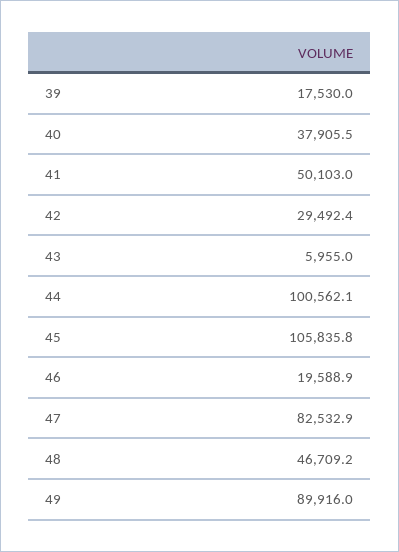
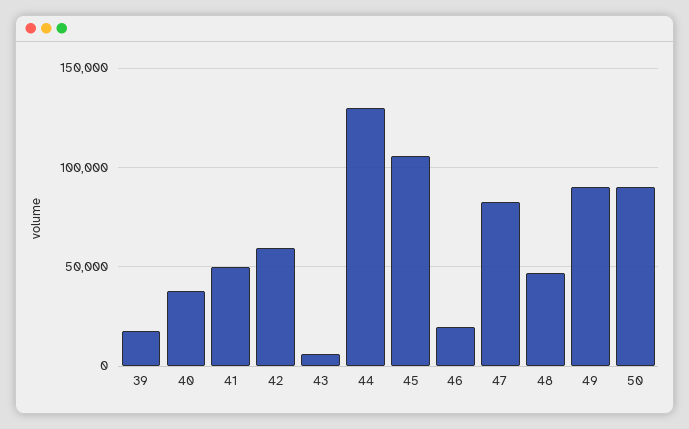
42: 29492.4 -> 60000
44: 100562.1 -> 130000
50: none -> 90000

